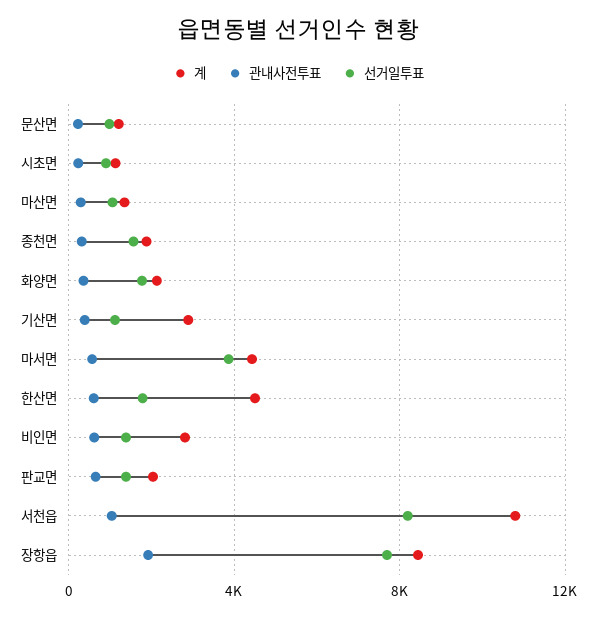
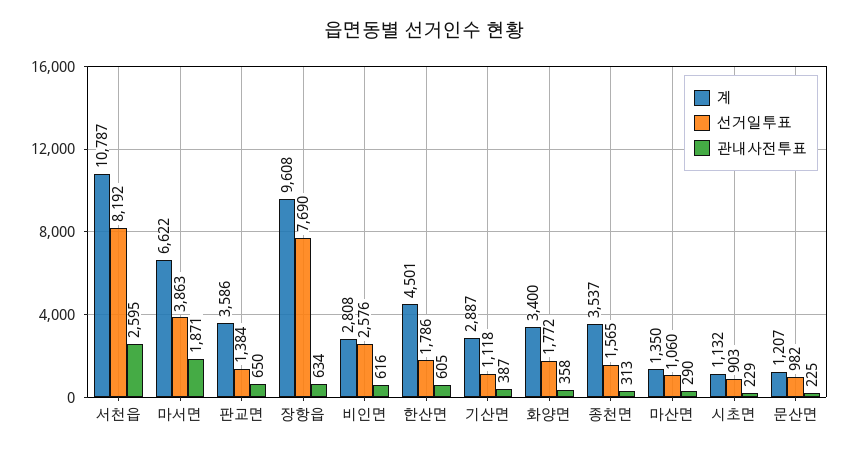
계, 종천면: 2000 -> 3537
계, 화양면: 2000 -> 3400
계, 마서면: 4500 -> 6622
관내사전투표, 마서면: 500 -> 1871
선거일투표, 비인면: 1500 -> 2576
계, 판교면: 2000 -> 3586
관내사전투표, 서천읍: 1000 -> 2595
계, 장항읍: 8500 -> 9608
관내사전투표, 장항읍: 2000 -> 634

